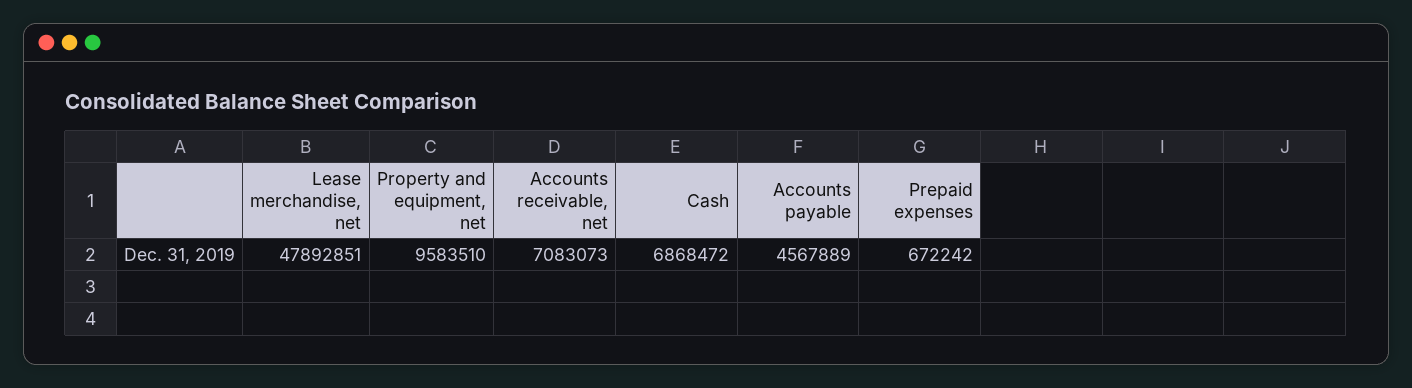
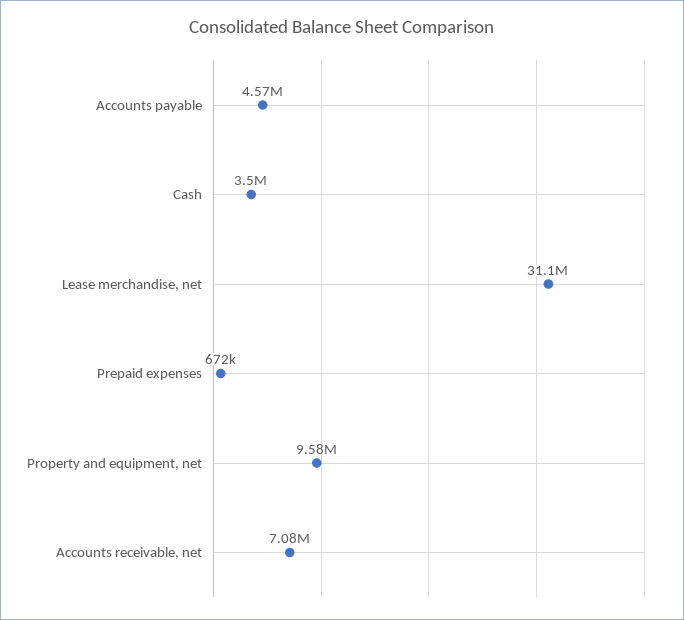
Lease merchandise, net: 47892851 -> 31100000
Cash: 6868472 -> 3500000

